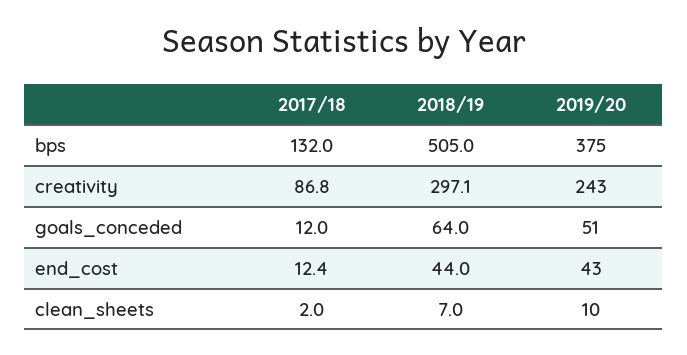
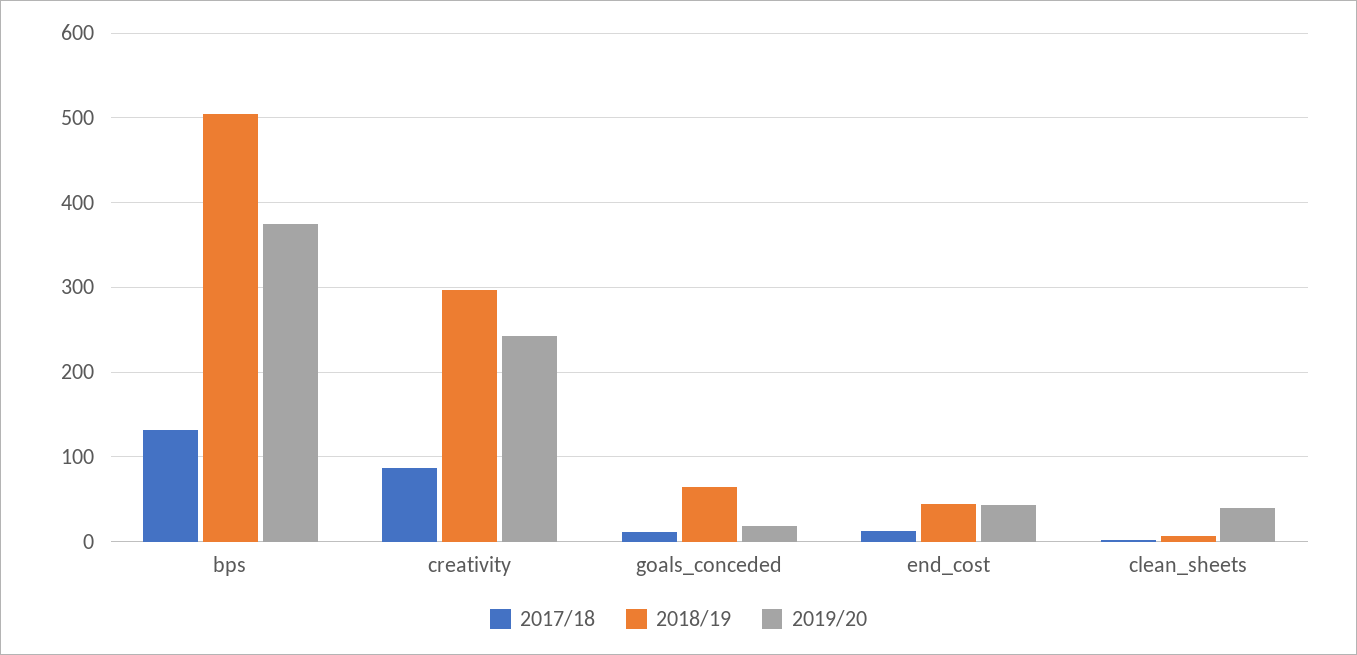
2019/20, goals_conceded: 51 -> 20
2019/20, clean_sheets: 10 -> 40

